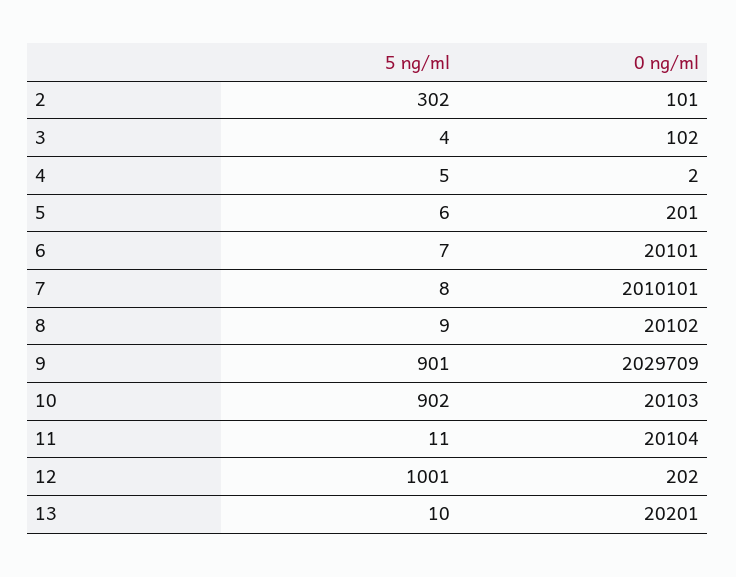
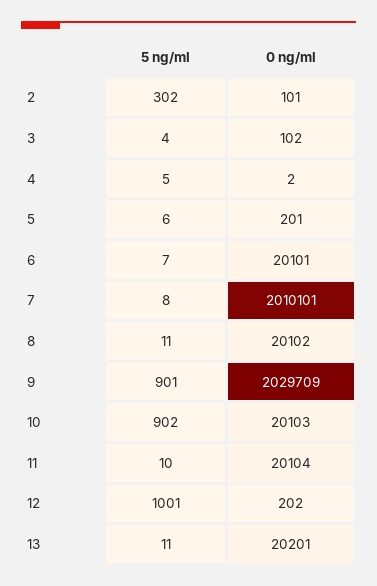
5 ng/ml, 8: 9 -> 11
5 ng/ml, 11: 11 -> 10
5 ng/ml, 13: 10 -> 11

